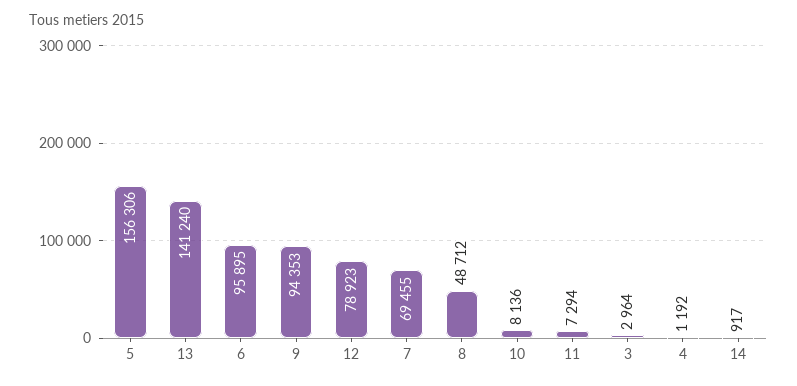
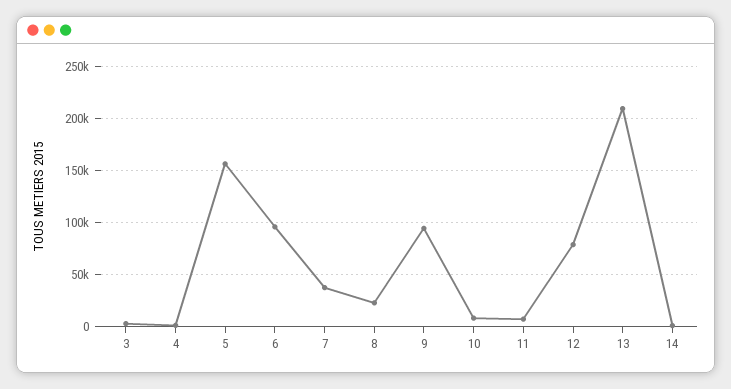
13: 141240 -> 210000
7: 69455 -> 40000
8: 48712 -> 20000

